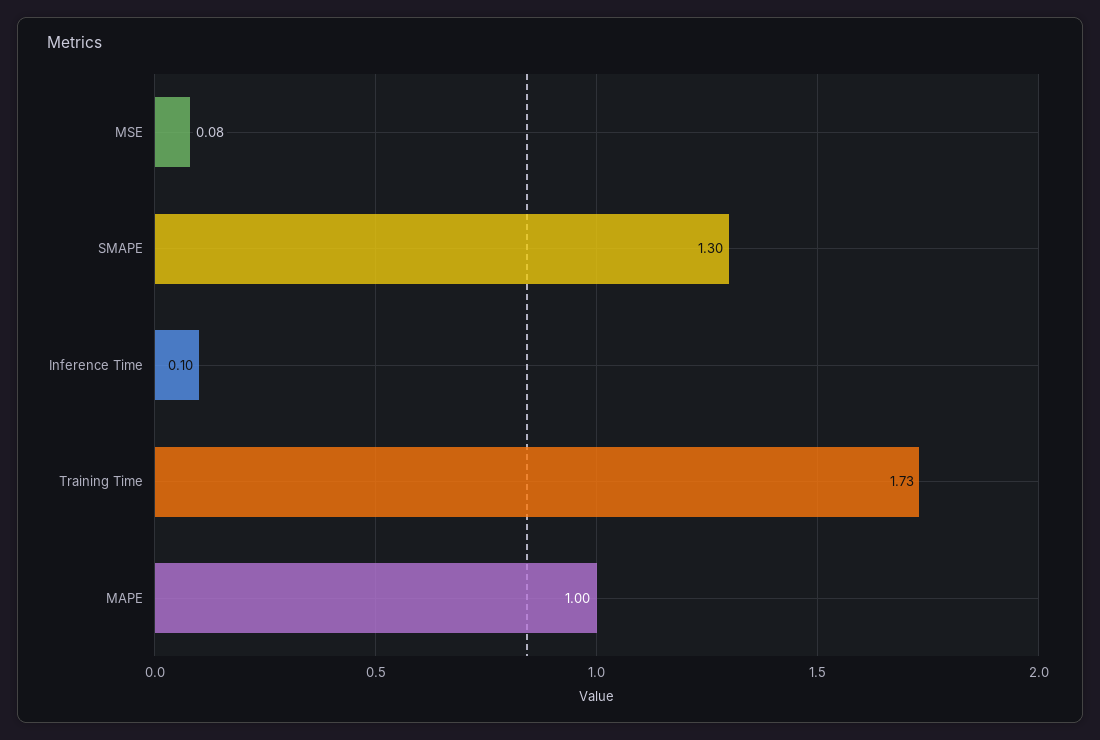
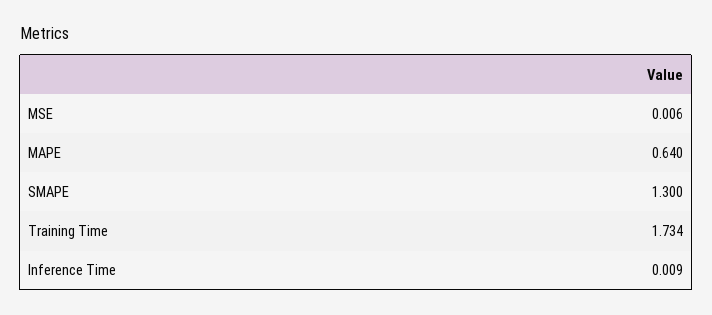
MSE: 0.08 -> 0.006
Inference Time: 0.1 -> 0.009
MAPE: 1 -> 0.64

